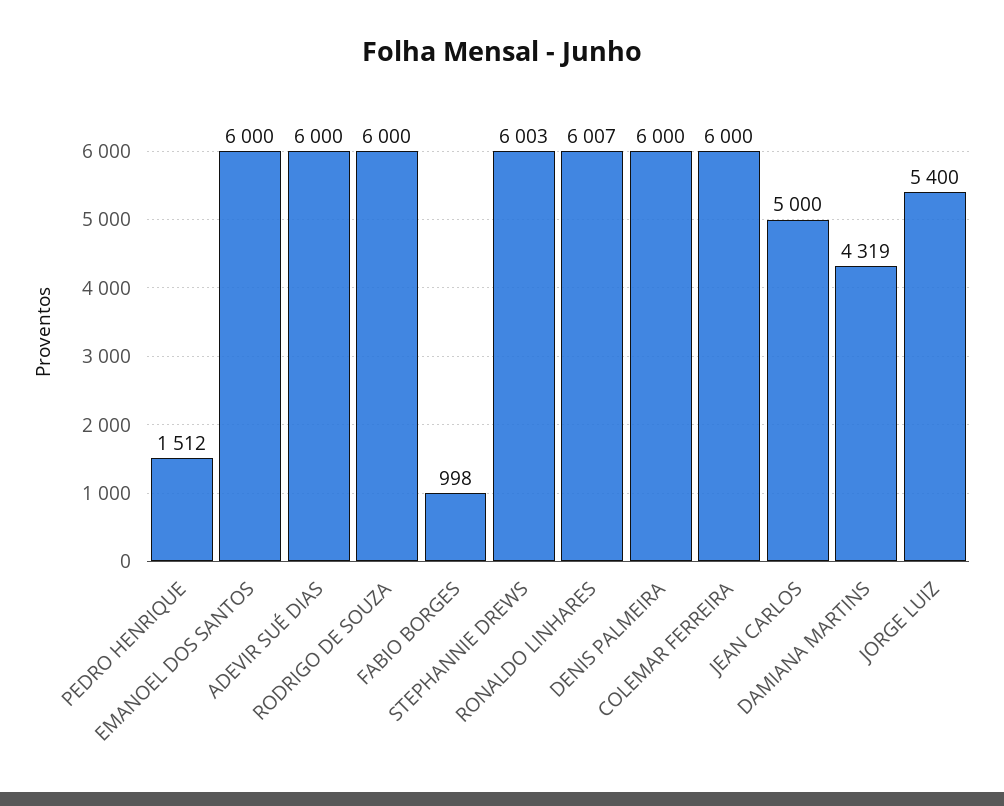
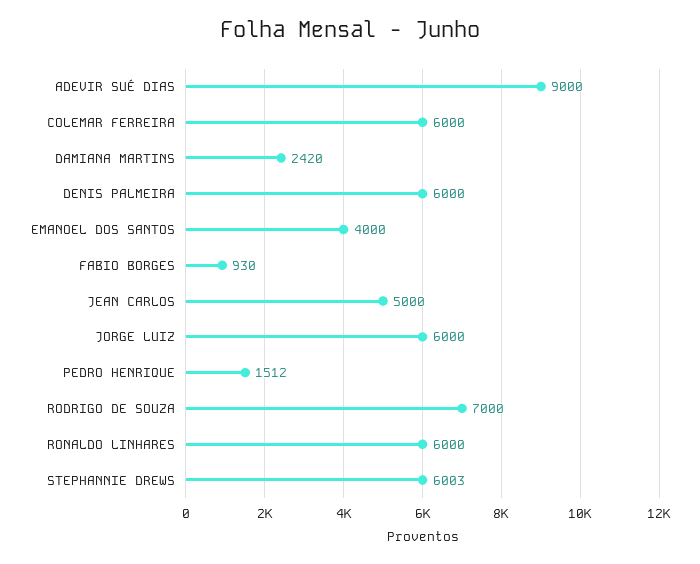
EMANOEL DOS SANTOS: 6000 -> 4000
ADEVIR SUÉ DIAS: 6000 -> 9000
RODRIGO DE SOUZA: 6000 -> 7000
FABIO BORGES: 998 -> 930
RONALDO LINHARES: 6007 -> 6000
DAMIANA MARTINS: 4319 -> 2420
JORGE LUIZ: 5400 -> 6000

